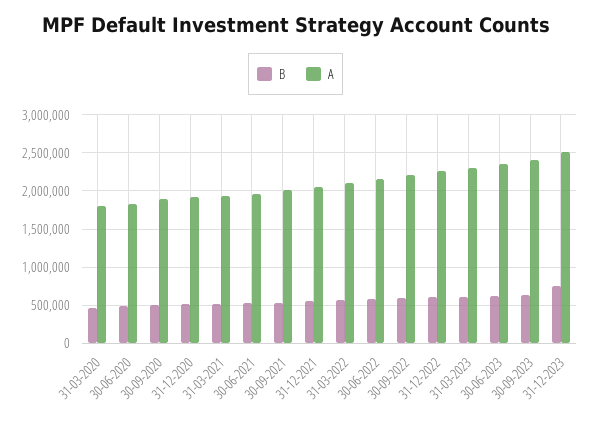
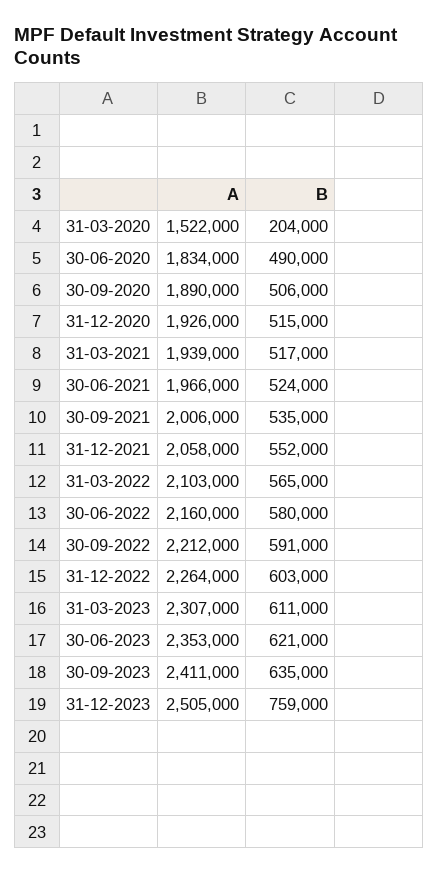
B, 31-03-2020: 500000 -> 204000
A, 31-03-2020: 1800000 -> 1522000

